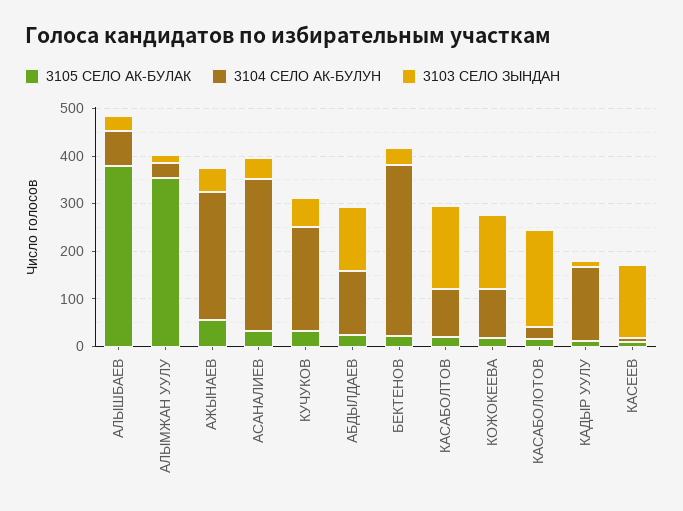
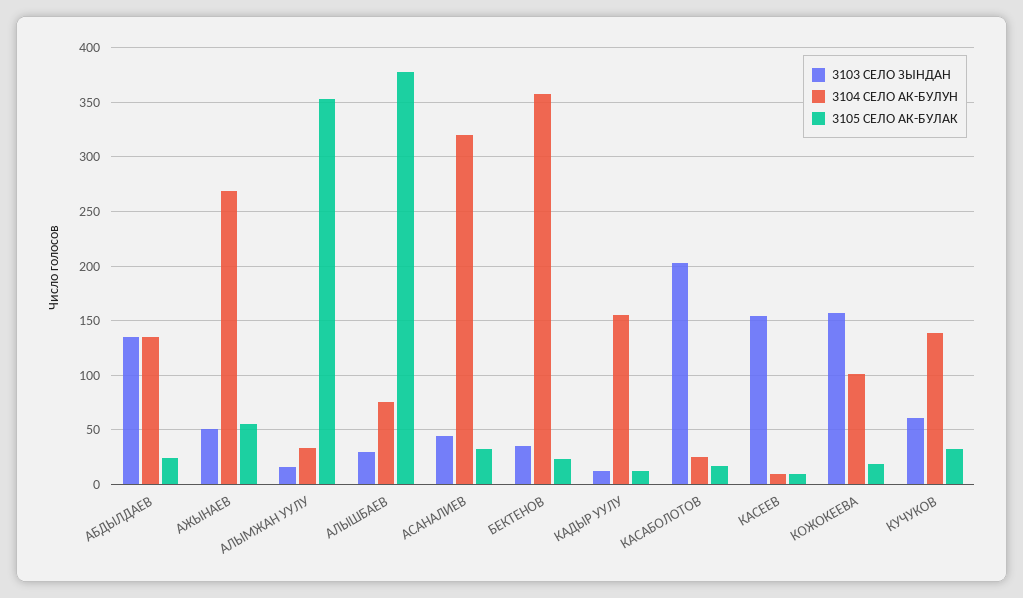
3104 СЕЛО АК-БУЛУН, КУЧУКОВ: 220 -> 140
3105 СЕЛО АК-БУЛАК, КАСАБОЛТОВ: 20 -> none
3104 СЕЛО АК-БУЛУН, КАСАБОЛТОВ: 100 -> none
3103 СЕЛО ЗЫНДАН, КАСАБОЛТОВ: 180 -> none

